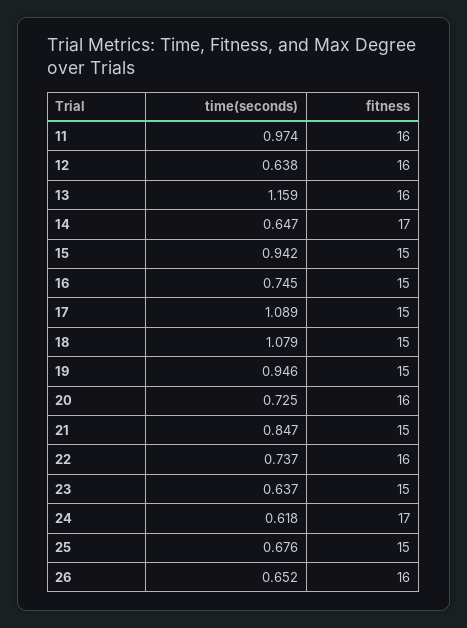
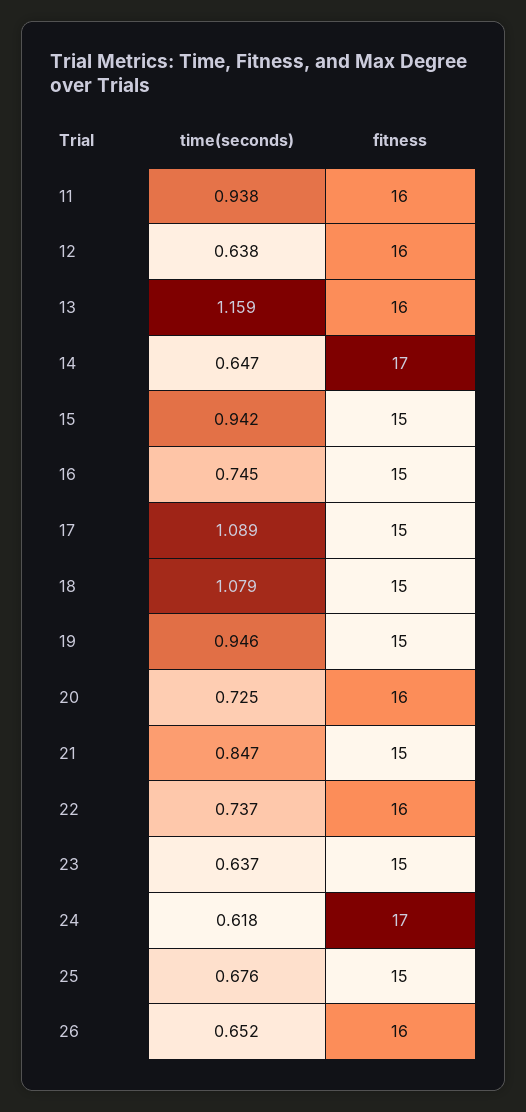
time(seconds), 11: 0.974 -> 0.938

